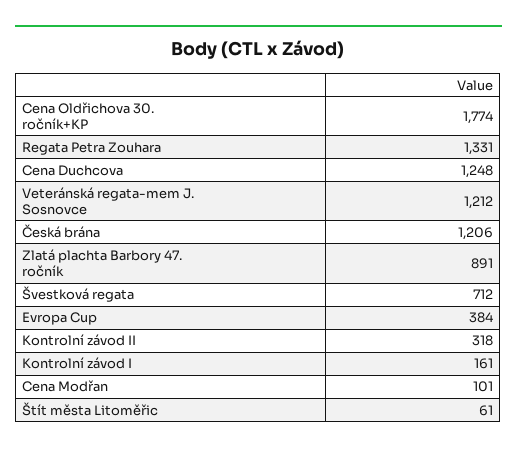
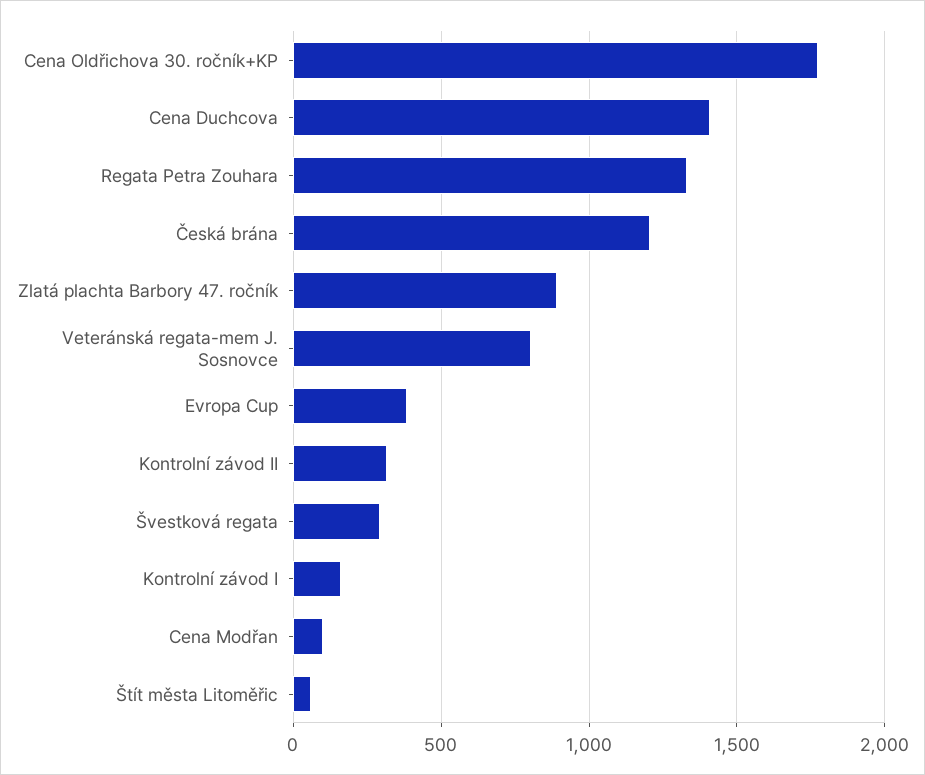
Cena Duchcova: 1248 -> 1400
Veteránská regata-mem J. Sosnovce: 1212 -> 800
Švestková regata: 712 -> 300

